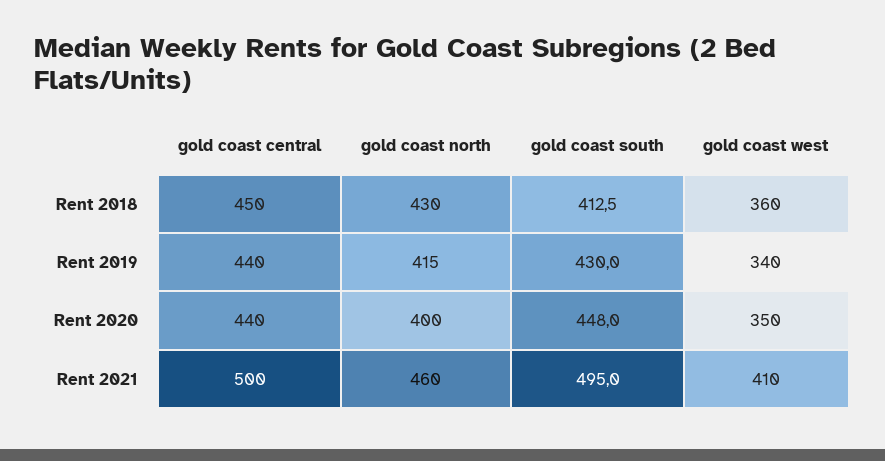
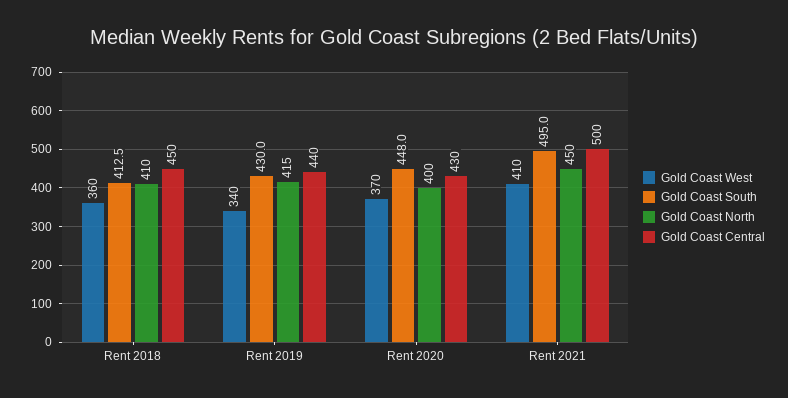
gold coast north, Rent 2018: 430 -> 410
gold coast central, Rent 2020: 440 -> 430
gold coast west, Rent 2020: 350 -> 370
gold coast north, Rent 2021: 460 -> 450

